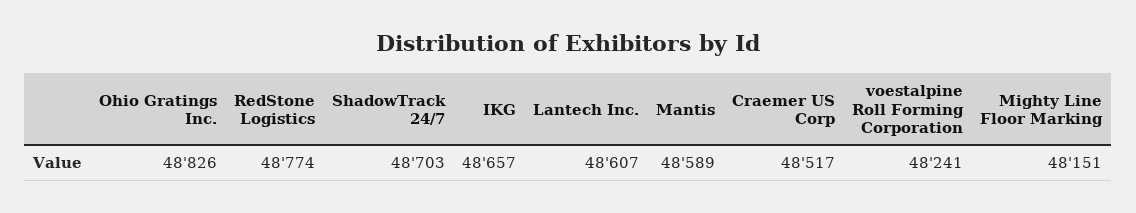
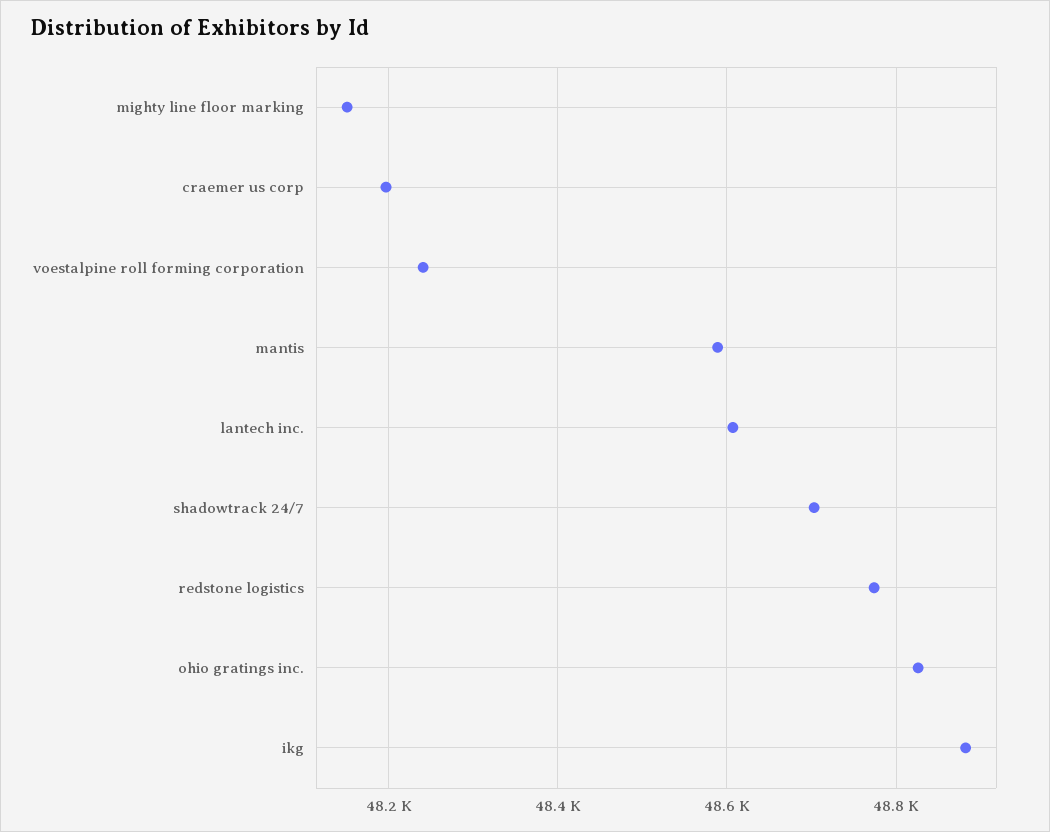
IKG: 48657 -> 48880
Craemer US Corp: 48517 -> 48200

